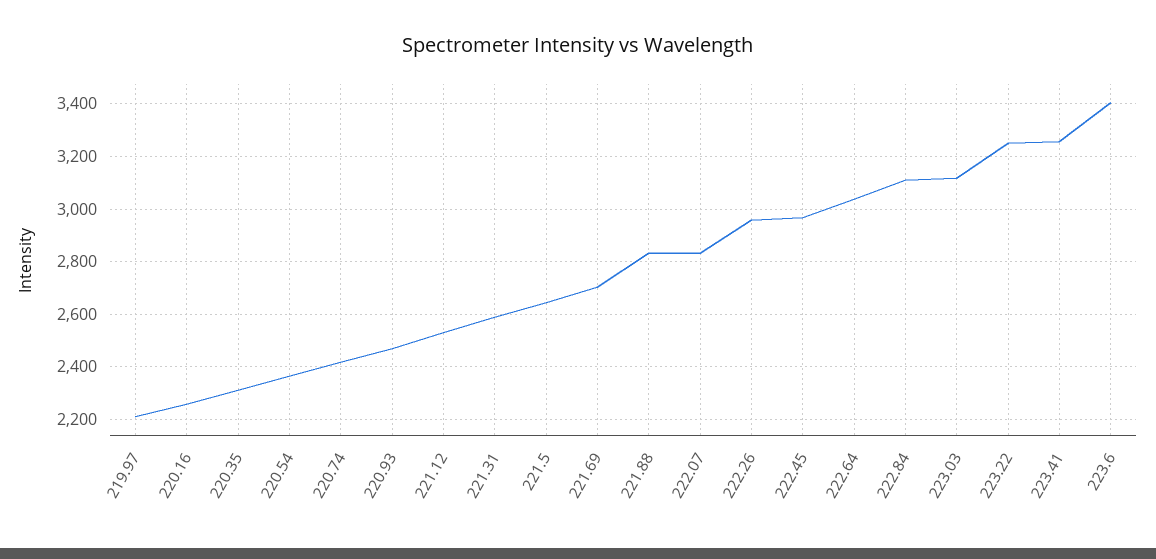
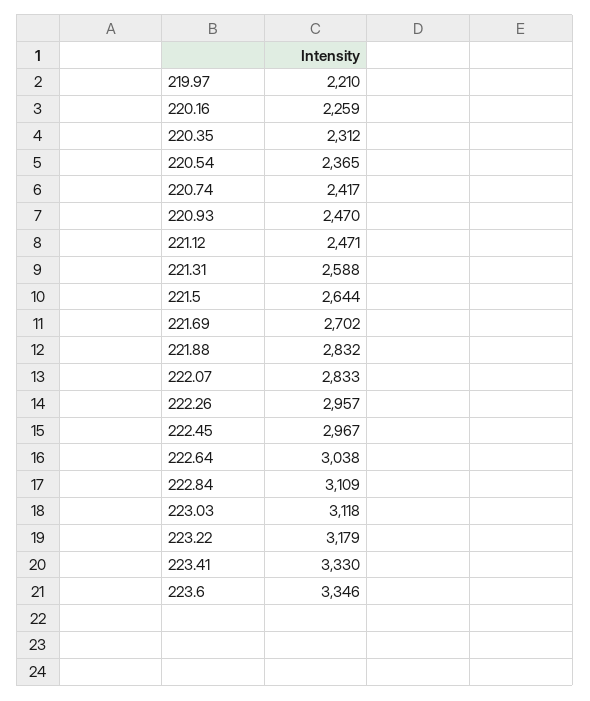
221.12: 2525 -> 2471
223.22: 3250 -> 3179
223.41: 3250 -> 3330
223.6: 3400 -> 3346

